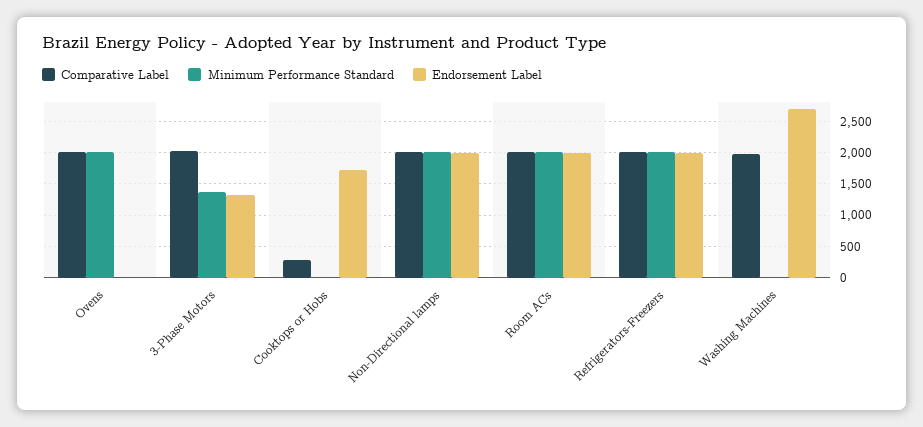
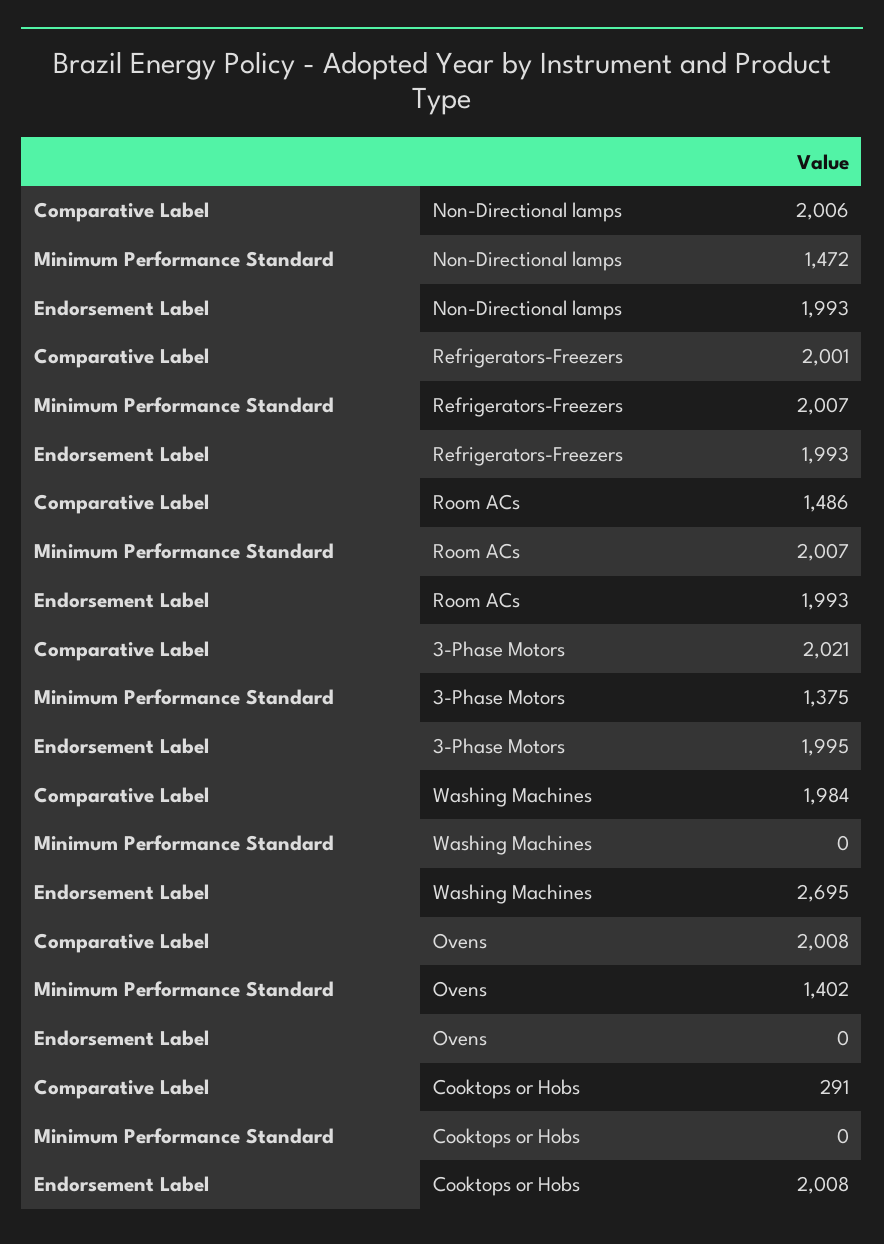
Minimum Performance Standard, Ovens: 2000 -> 1402
Endorsement Label, 3-Phase Motors: 1300 -> 1995
Endorsement Label, Cooktops or Hobs: 1700 -> 2008
Minimum Performance Standard, Non-Directional lamps: 2000 -> 1472
Comparative Label, Room ACs: 2000 -> 1486

